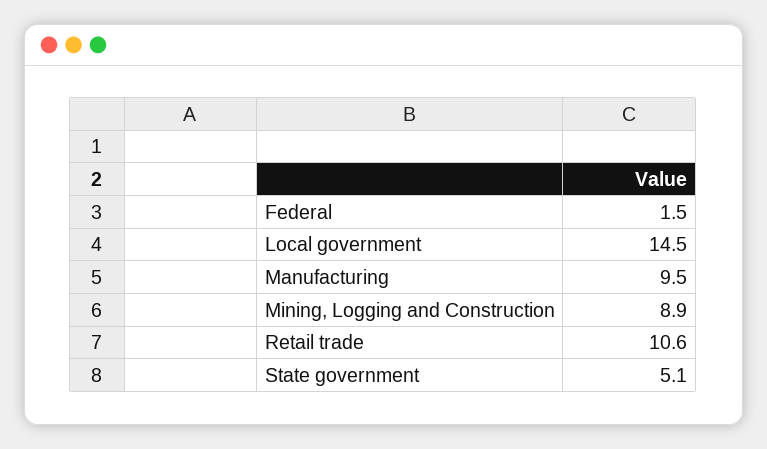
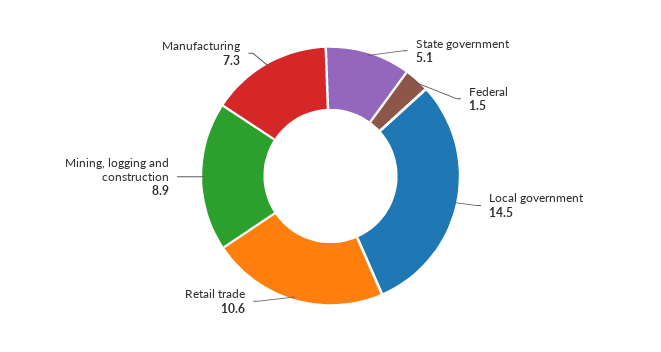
Manufacturing: 9.5 -> 7.3

